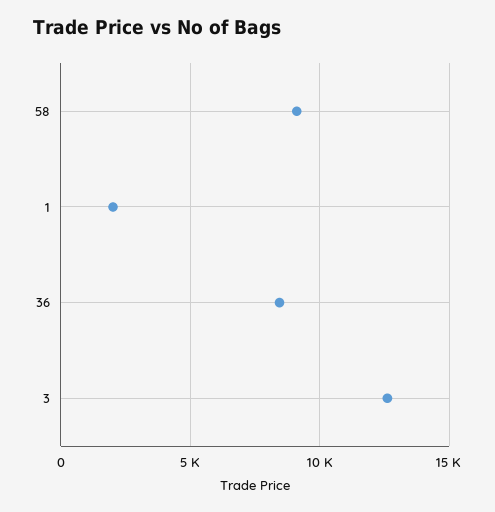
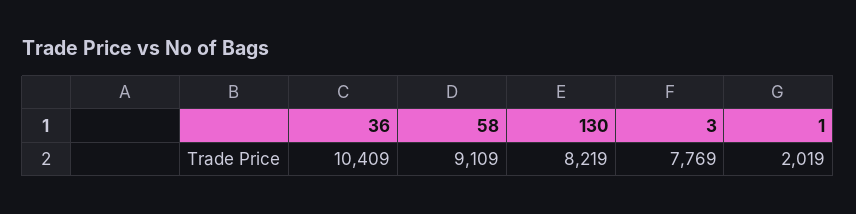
36: 8500 -> 10409
3: 12500 -> 7769
130: none -> 8219

